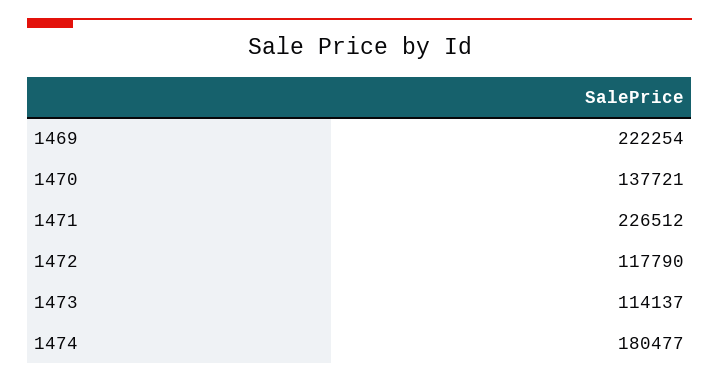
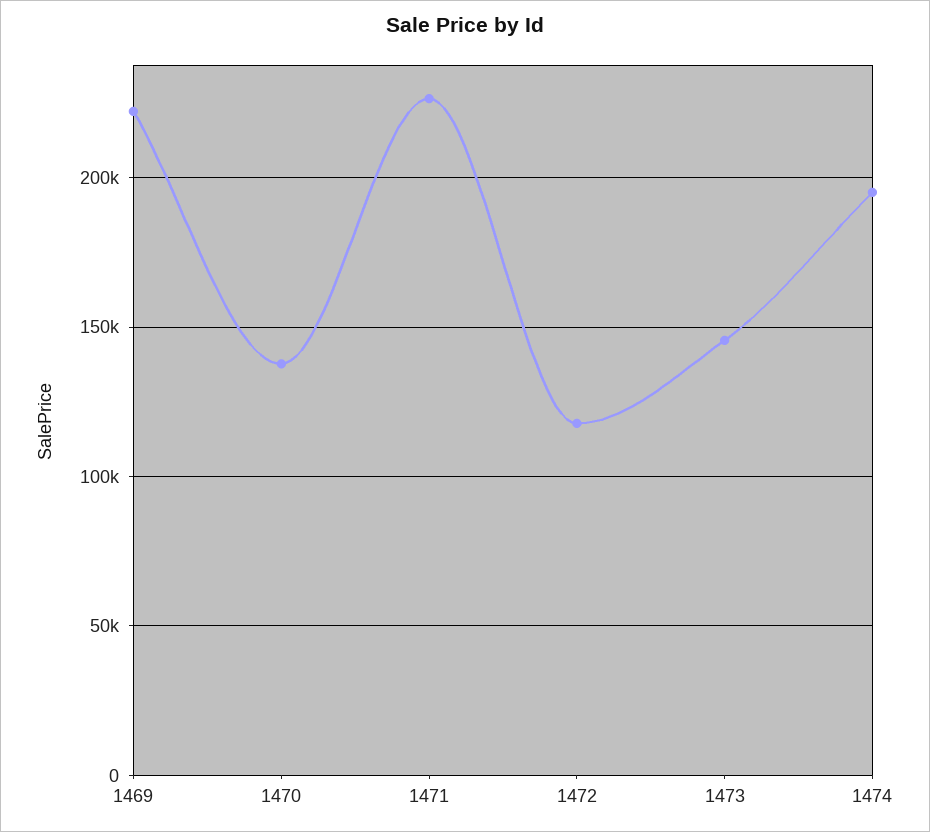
1473: 114137 -> 145000
1474: 180477 -> 195000

